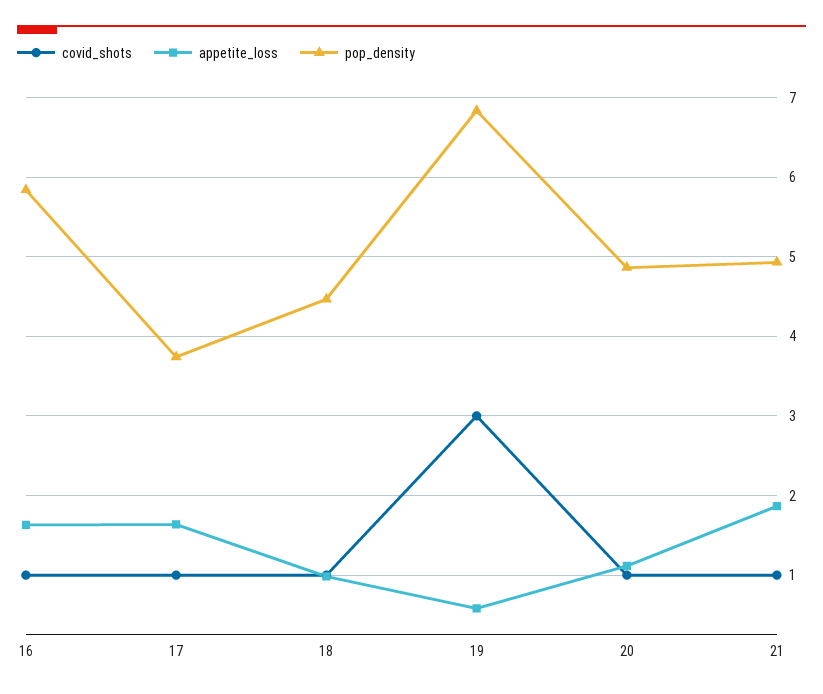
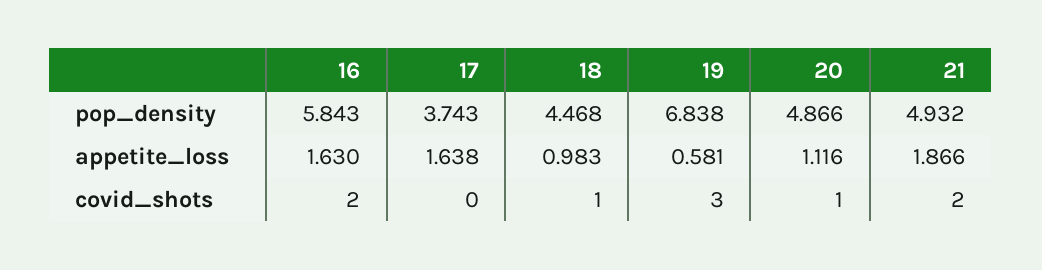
covid_shots, 16: 1 -> 2
covid_shots, 17: 1 -> 0
covid_shots, 21: 1 -> 2

